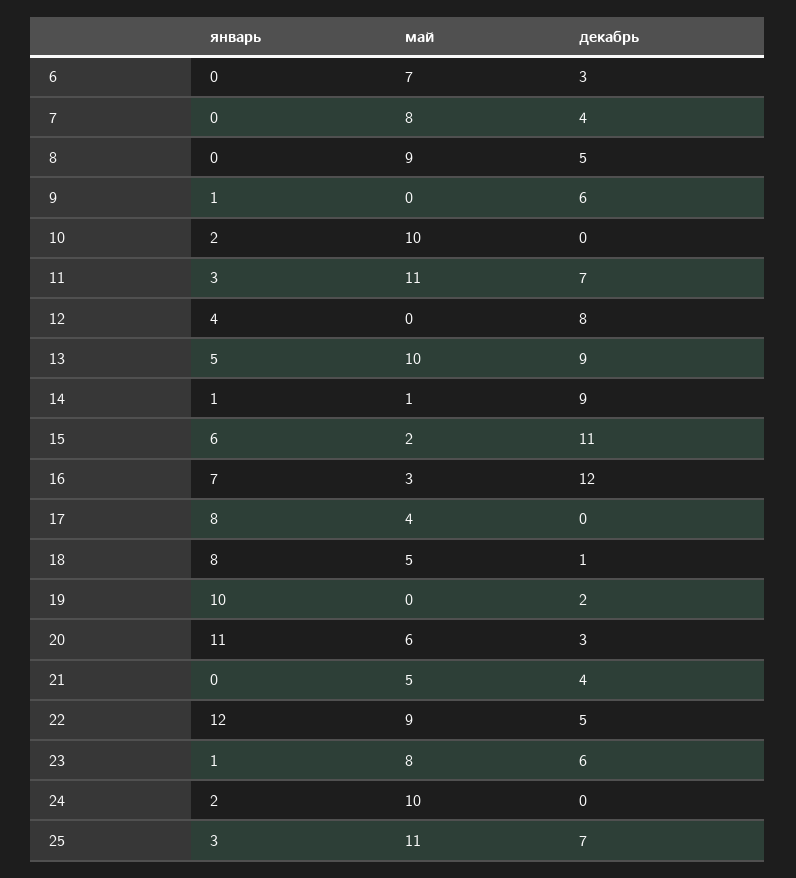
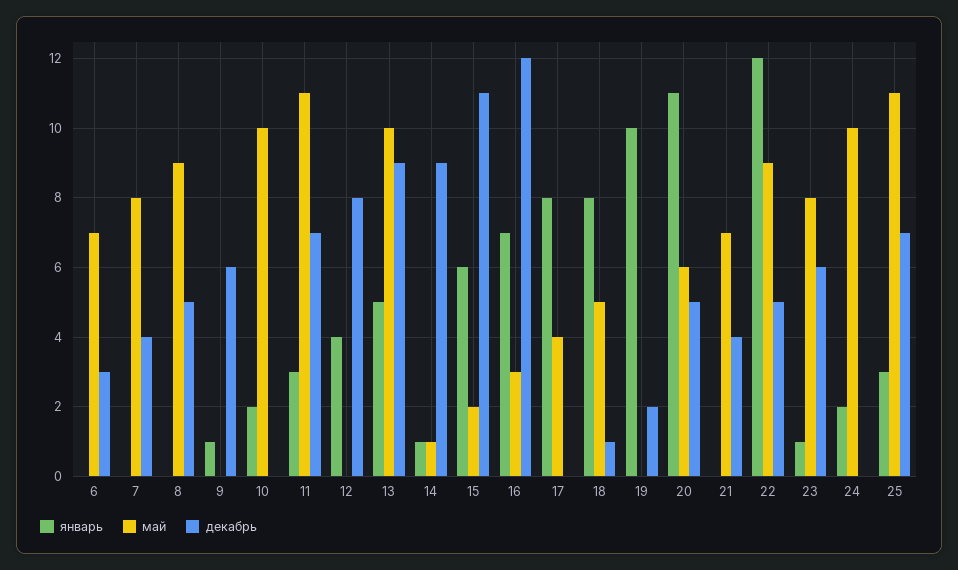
декабрь, 20: 3 -> 5
май, 21: 5 -> 7

